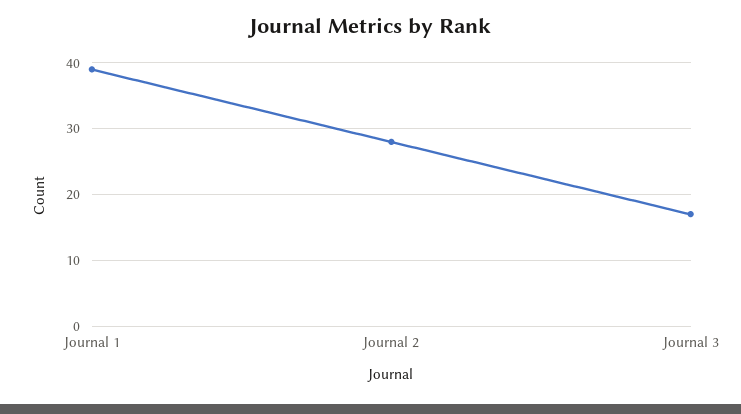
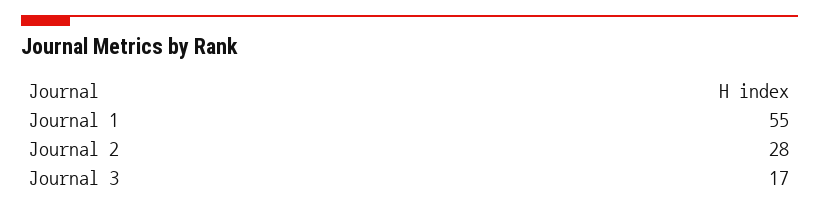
Journal 1: 39 -> 55

